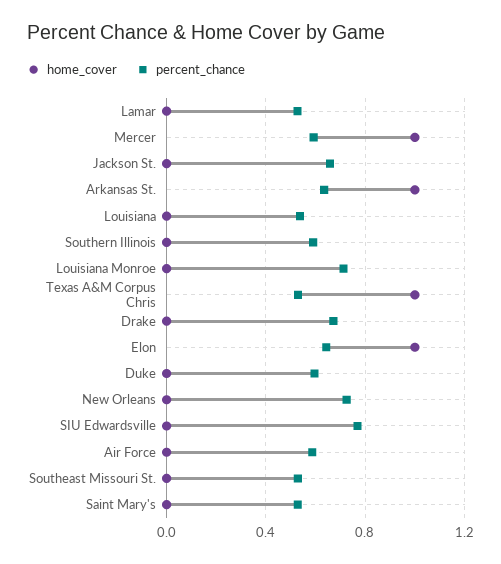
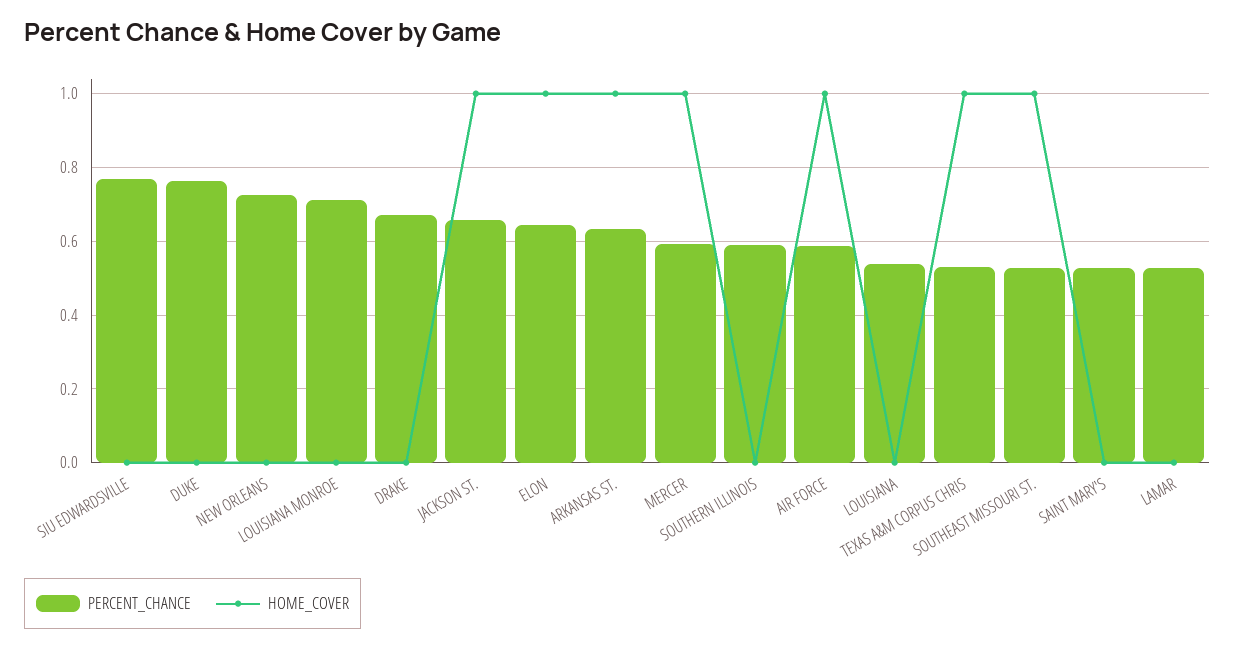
home_cover, Jackson St.: 0 -> 1
percent_chance, Duke: 0.6 -> 0.76
home_cover, Air Force: 0 -> 1
home_cover, Southeast Missouri St.: 0 -> 1

